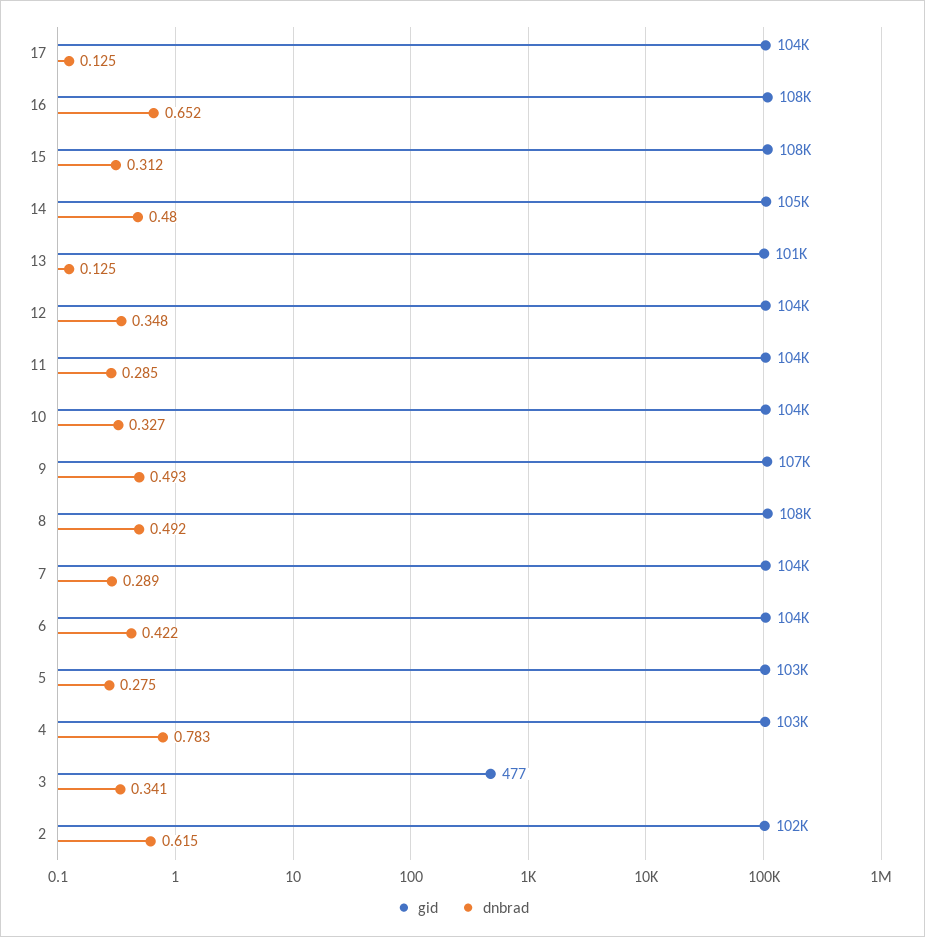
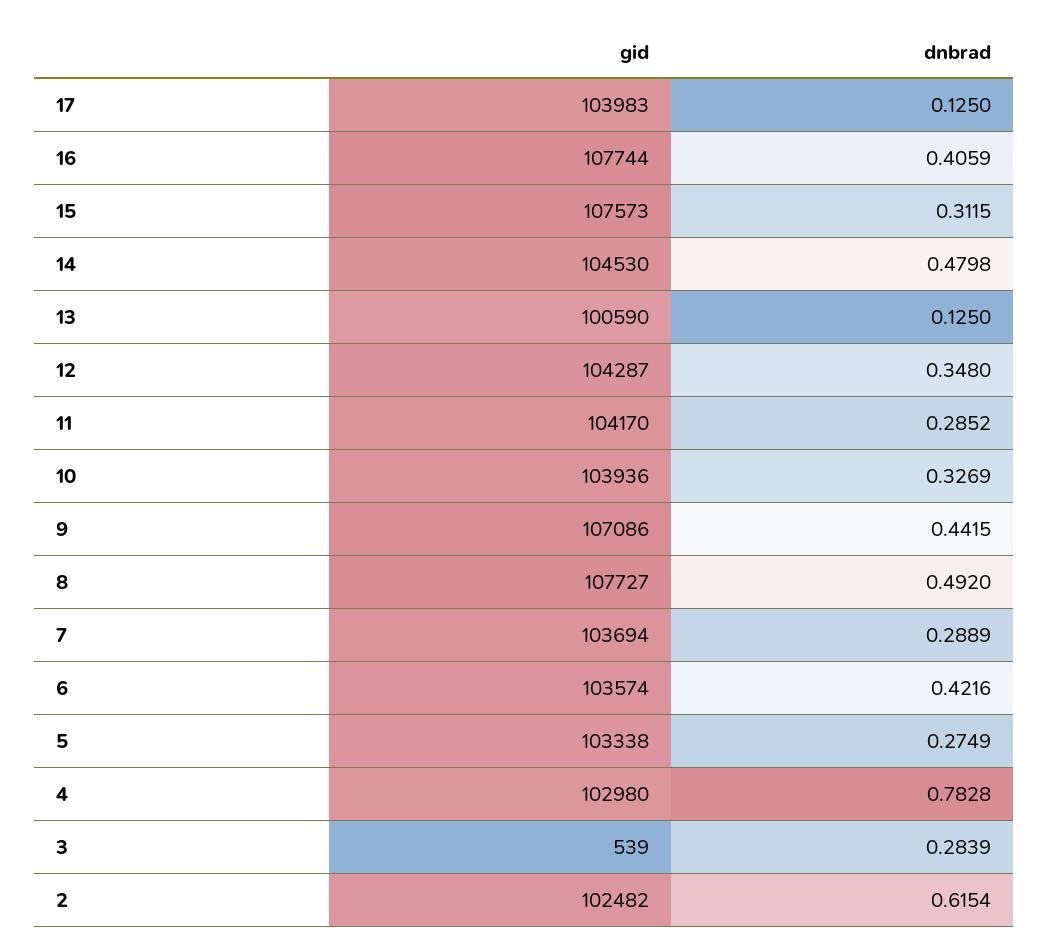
dnbrad, 16: 0.652 -> 0.4059
dnbrad, 9: 0.493 -> 0.4415
gid, 3: 477 -> 539
dnbrad, 3: 0.341 -> 0.2839

